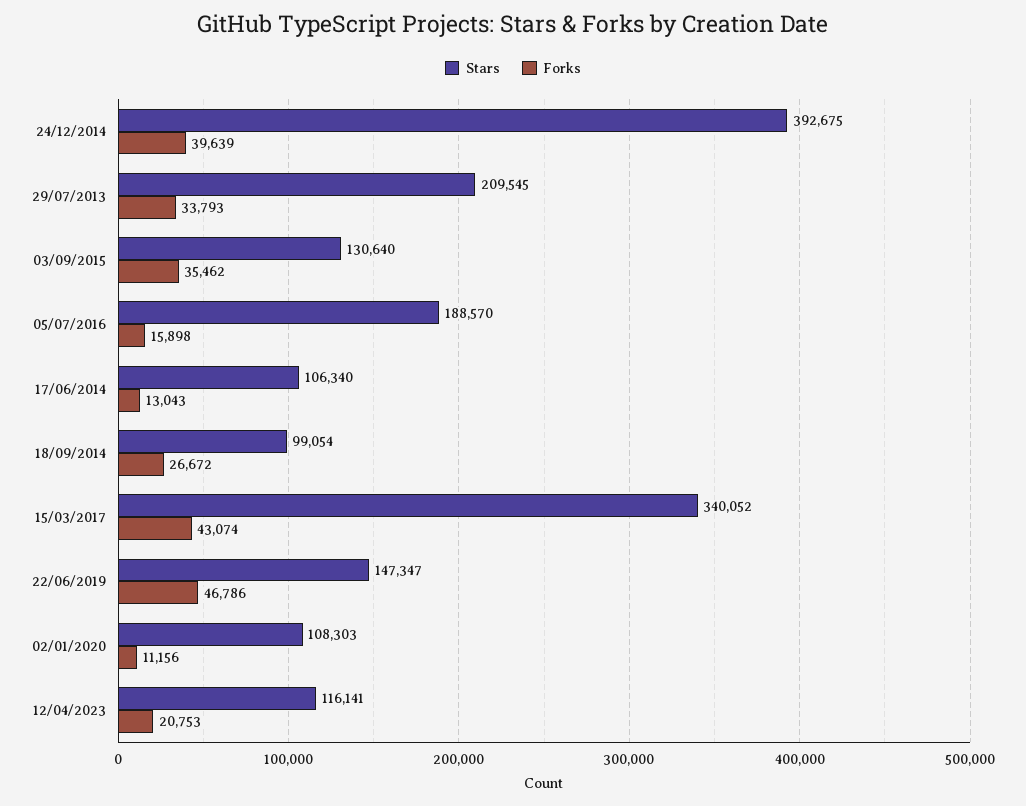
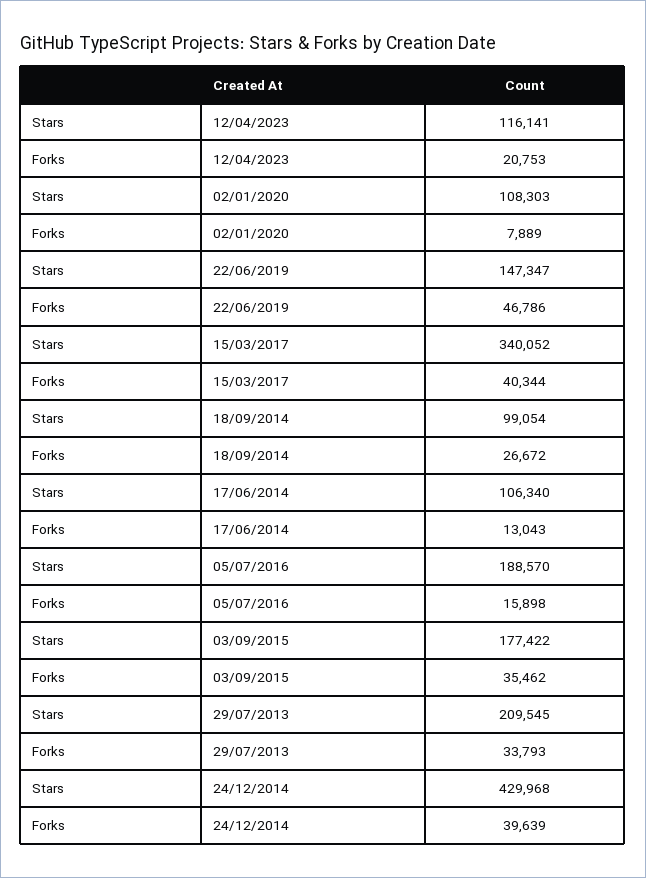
Stars, 24/12/2014: 392675 -> 429968
Stars, 03/09/2015: 130640 -> 177422
Forks, 15/03/2017: 43074 -> 40344
Forks, 02/01/2020: 11156 -> 7889

